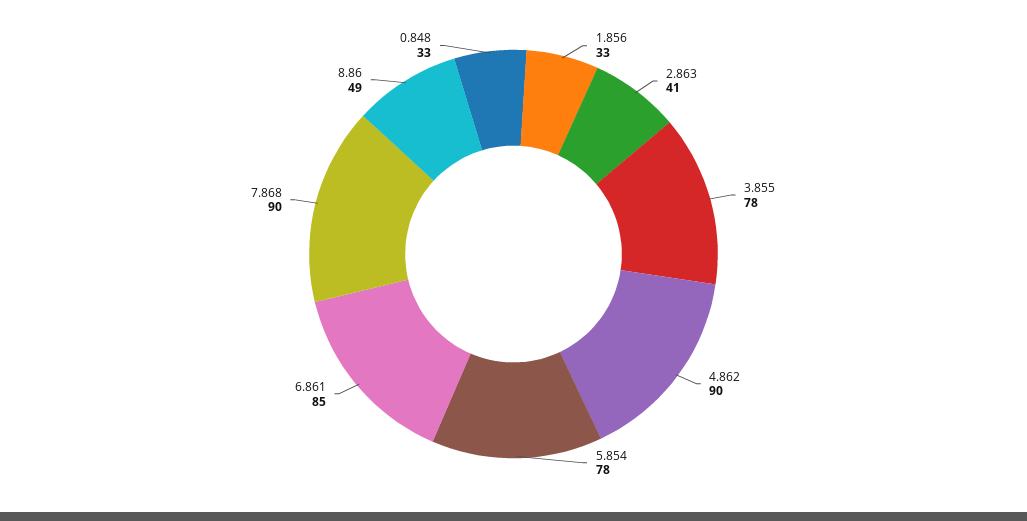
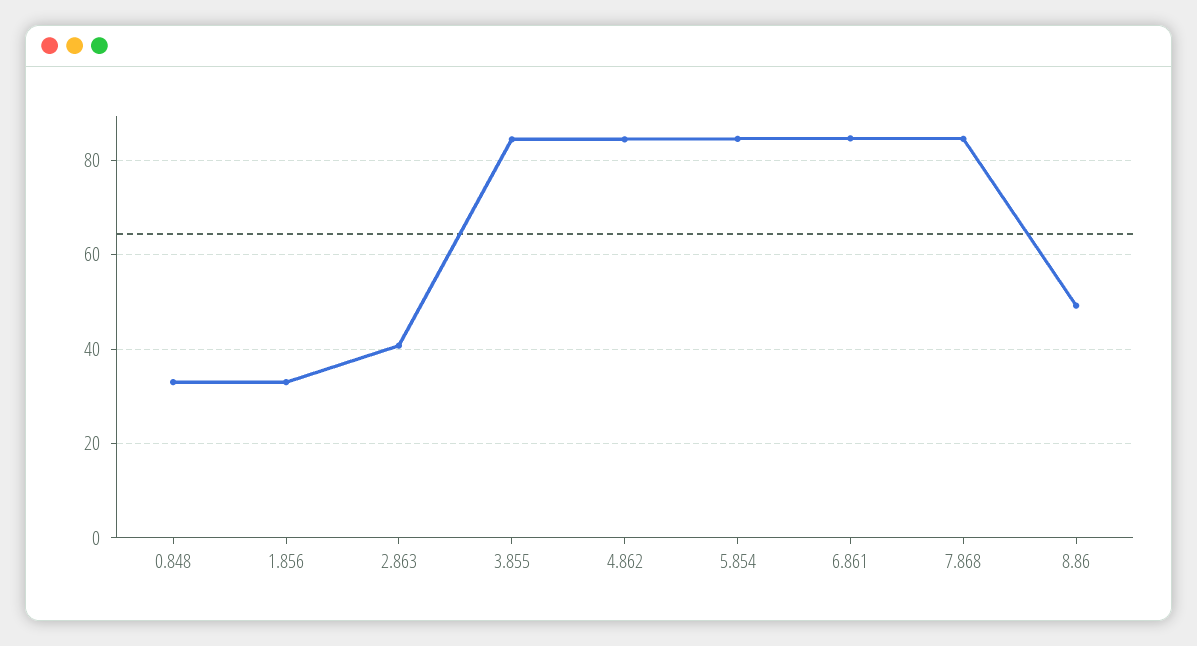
3.855: 78 -> 84
4.862: 90 -> 84
5.854: 78 -> 84
7.868: 90 -> 84

